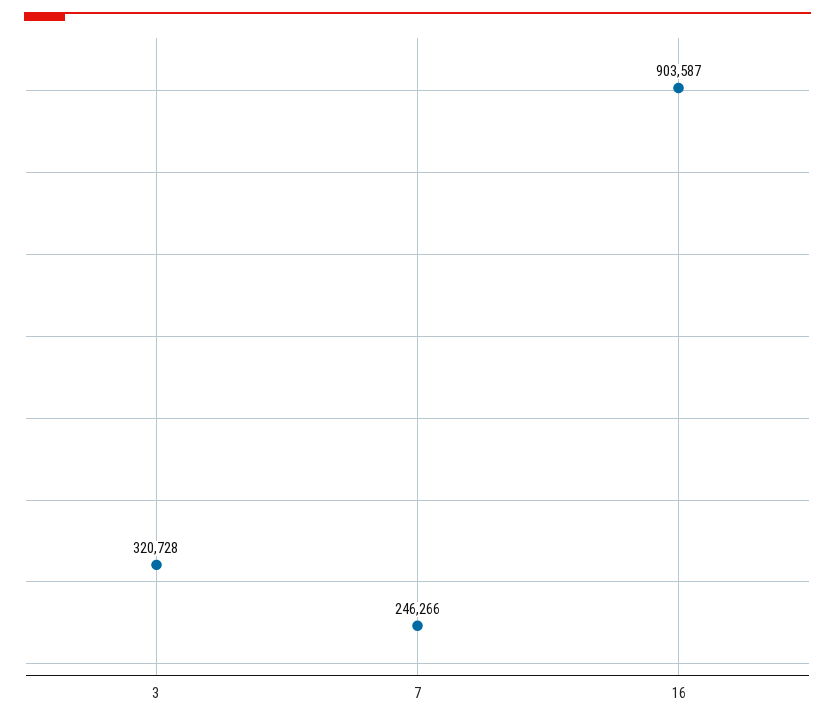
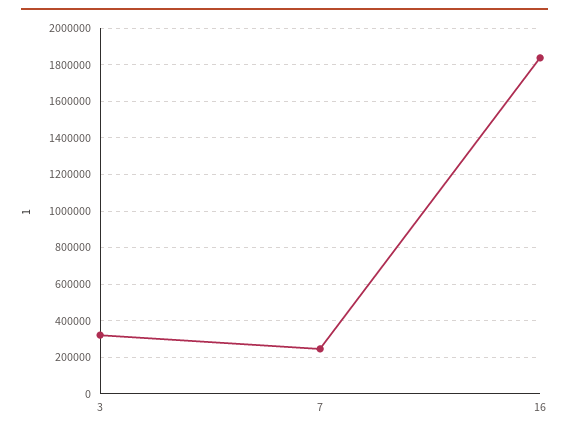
16: 903587 -> 1850000

